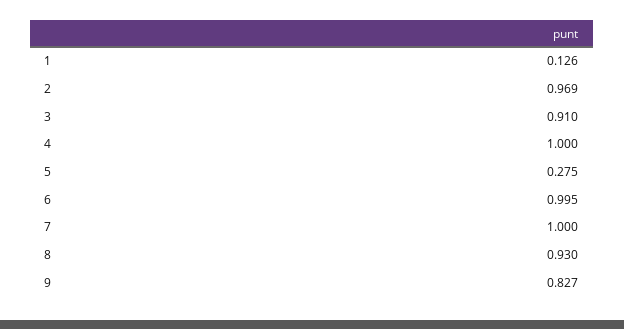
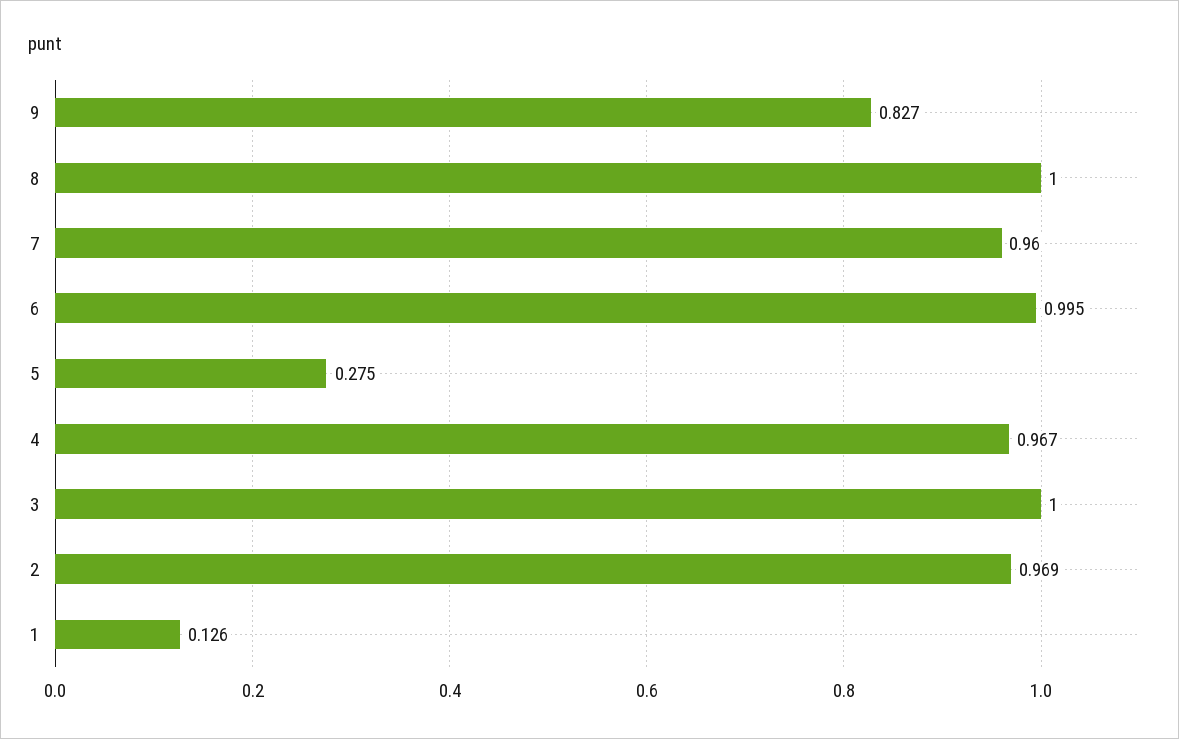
3: 0.91 -> 1
4: 1 -> 0.967
7: 1 -> 0.96
8: 0.93 -> 1

